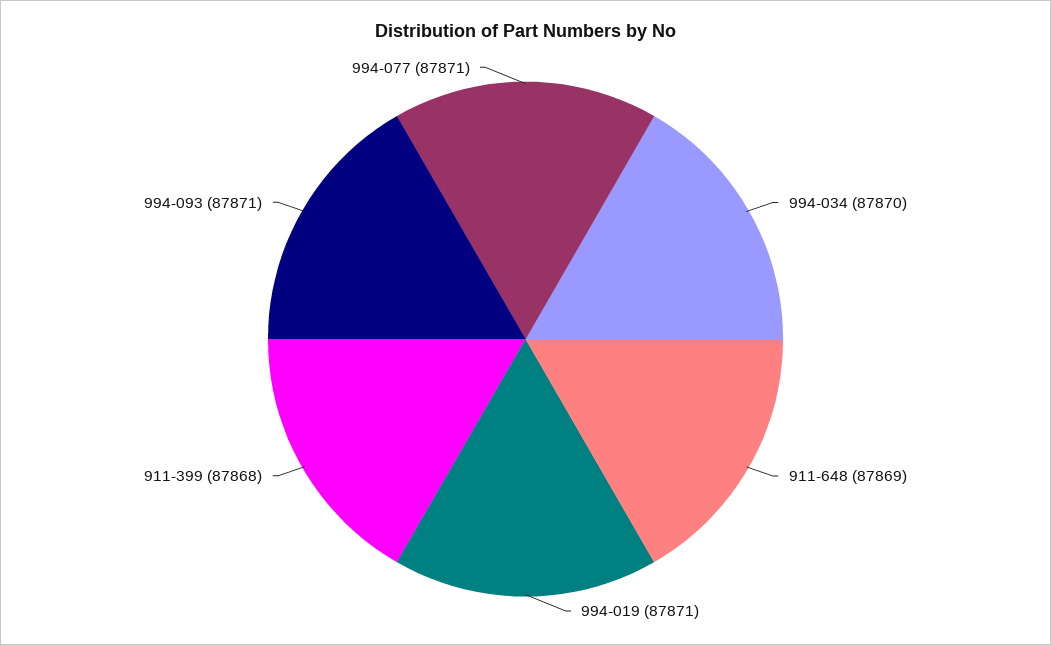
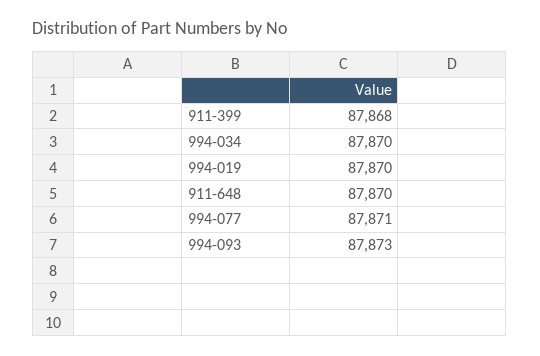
911-648: 87869 -> 87870
994-019: 87871 -> 87870
994-093: 87871 -> 87873

